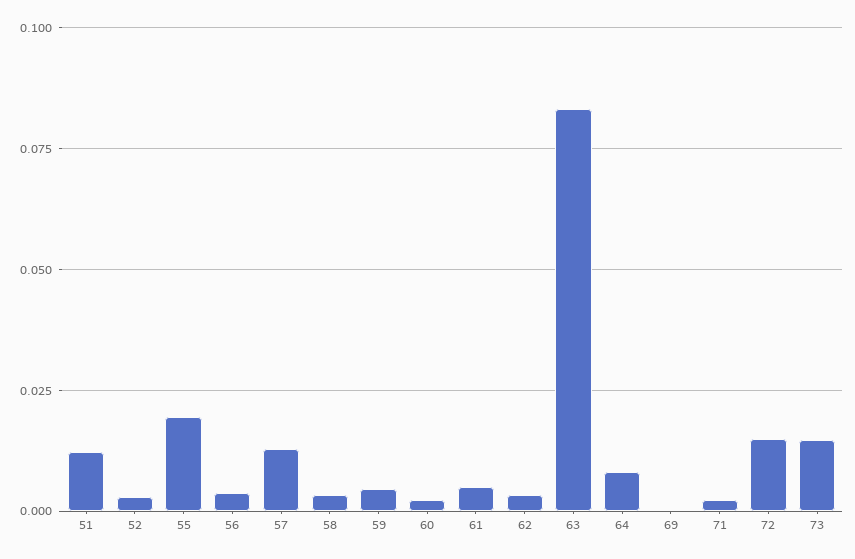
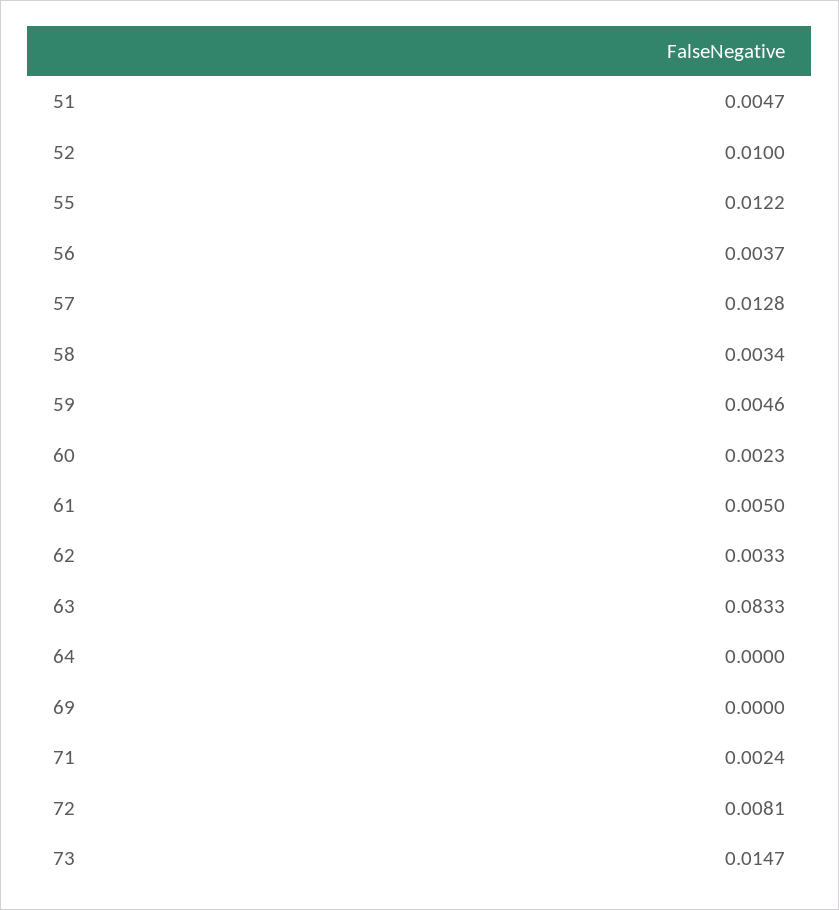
51: 0.0125 -> 0.0047
52: 0.0025 -> 0.01
55: 0.02 -> 0.0122
64: 0.0075 -> 0
72: 0.015 -> 0.0081

